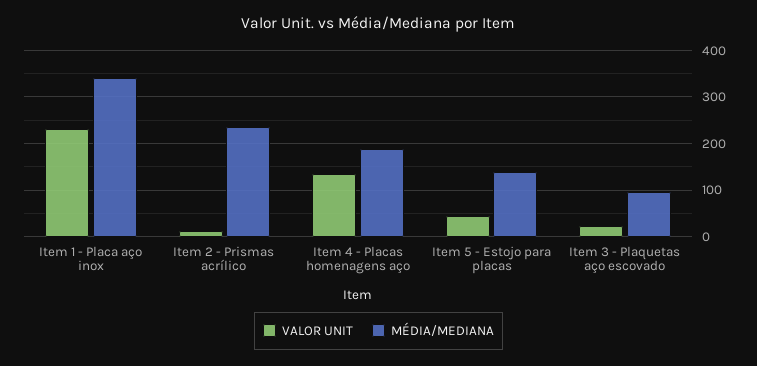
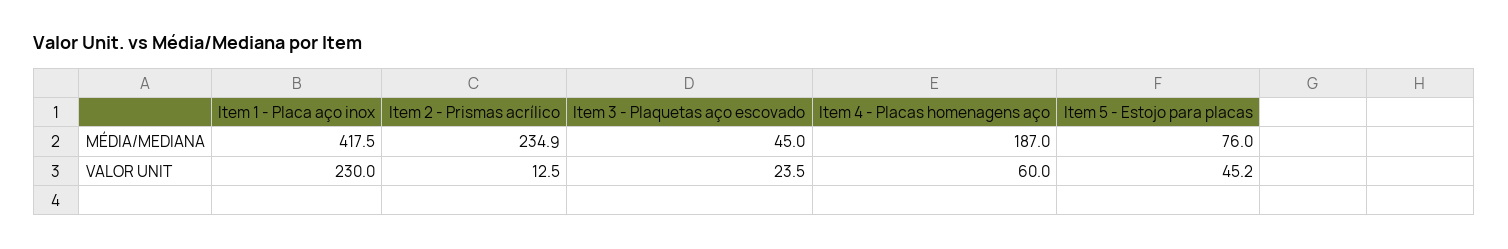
MÉDIA/MEDIANA, Item 1 - Placa aço inox: 340 -> 417.5
VALOR UNIT, Item 4 - Placas homenagens aço: 140 -> 60
MÉDIA/MEDIANA, Item 5 - Estojo para placas: 140 -> 76
MÉDIA/MEDIANA, Item 3 - Plaquetas aço escovado: 100 -> 45

